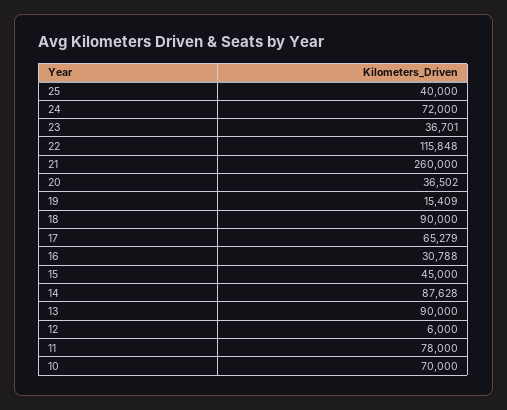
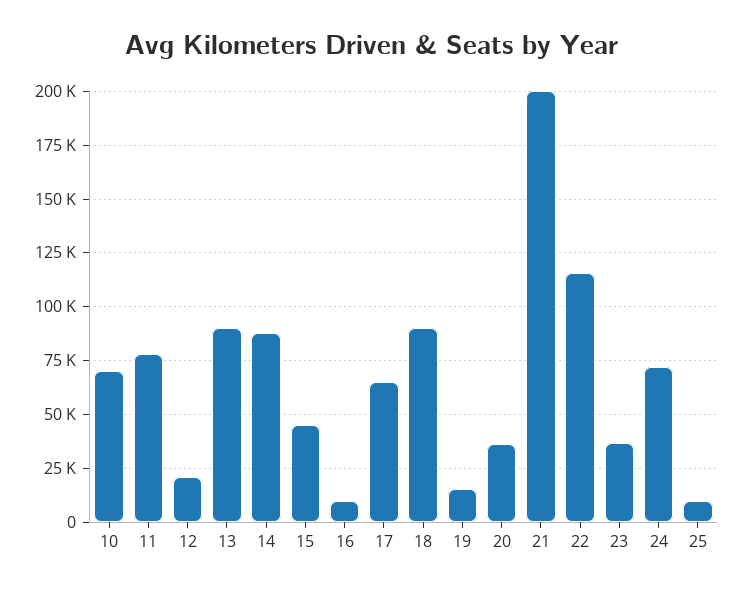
25: 40000 -> 10000
21: 260000 -> 200000
16: 30788 -> 10000
12: 6000 -> 20000

